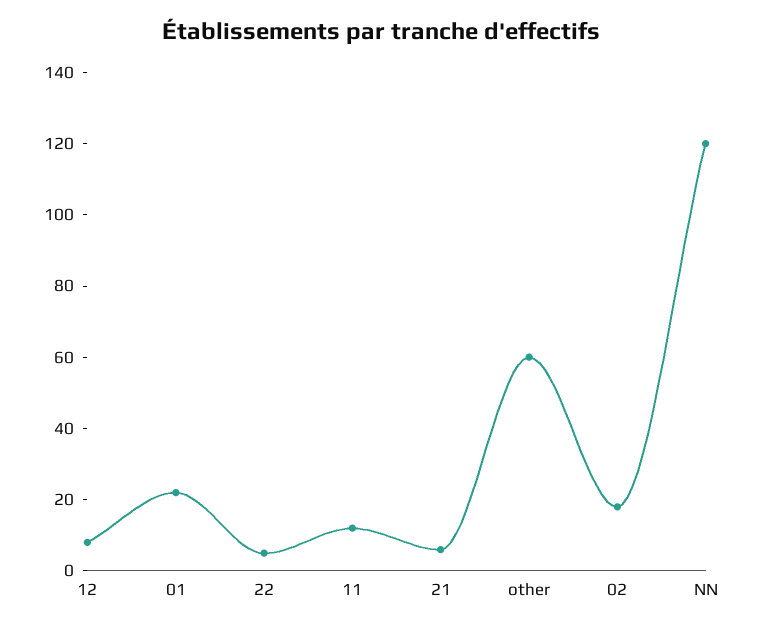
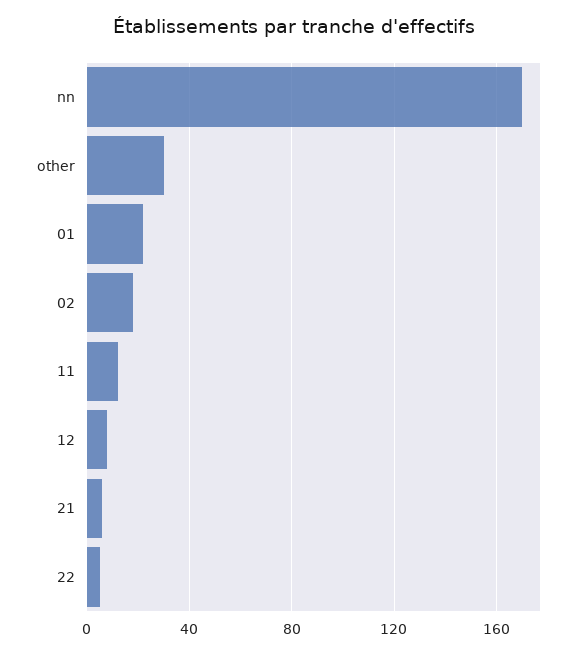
other: 60 -> 30
NN: 120 -> 170

